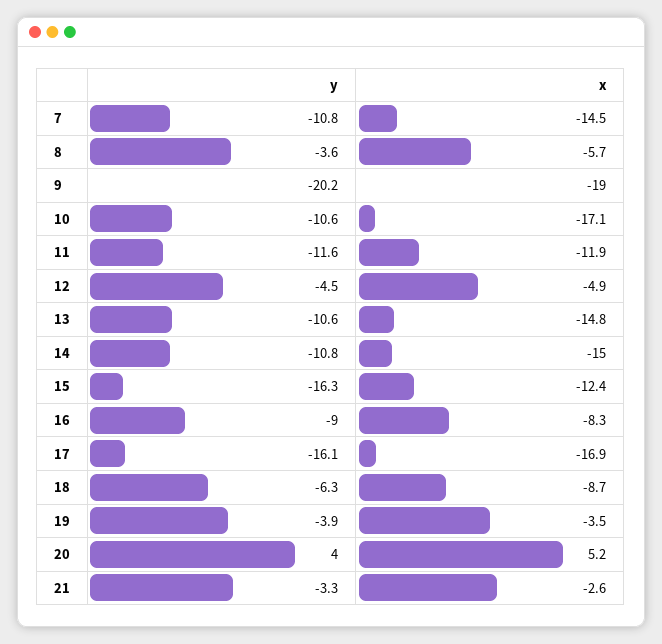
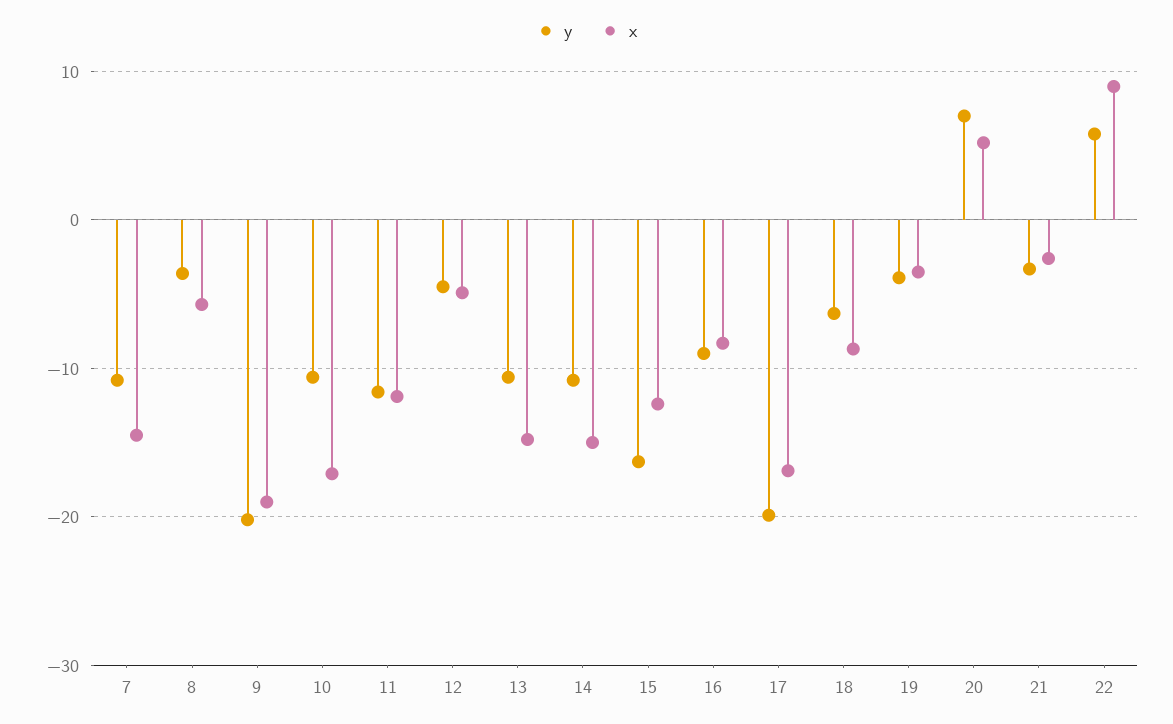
y, 17: -16.1 -> -20
y, 20: 4 -> 7
y, 22: none -> 6
x, 22: none -> 9

